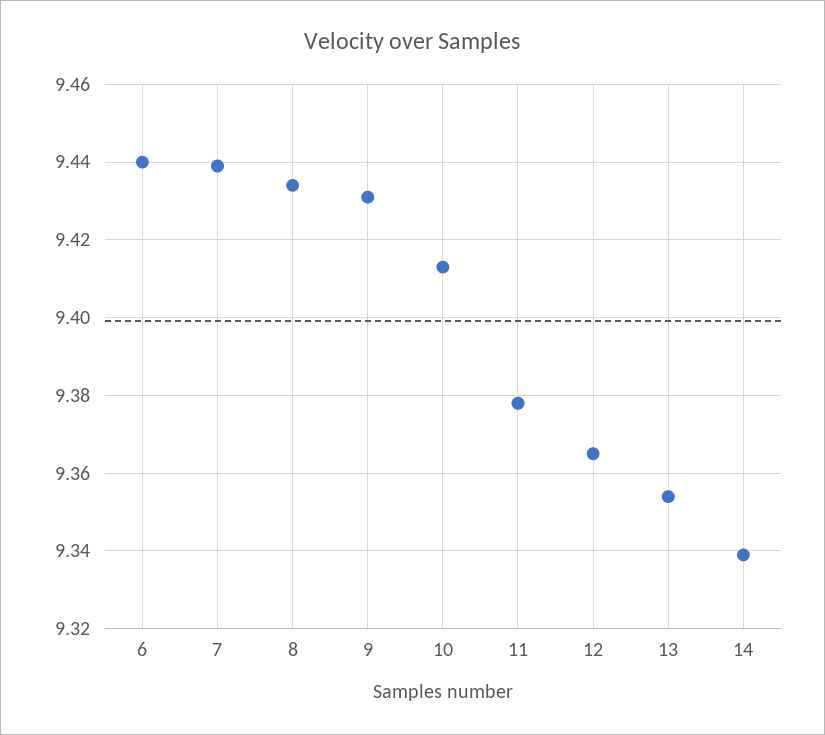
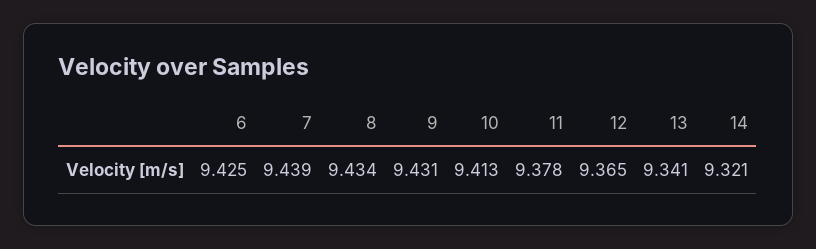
6: 9.44 -> 9.425
13: 9.355 -> 9.341
14: 9.34 -> 9.321

